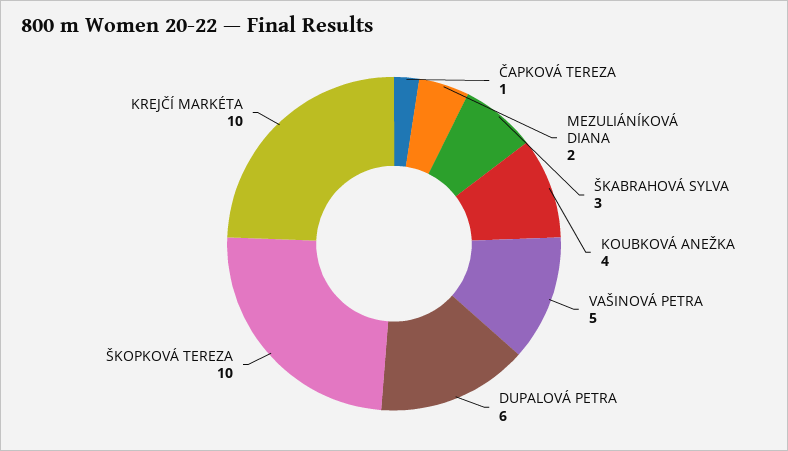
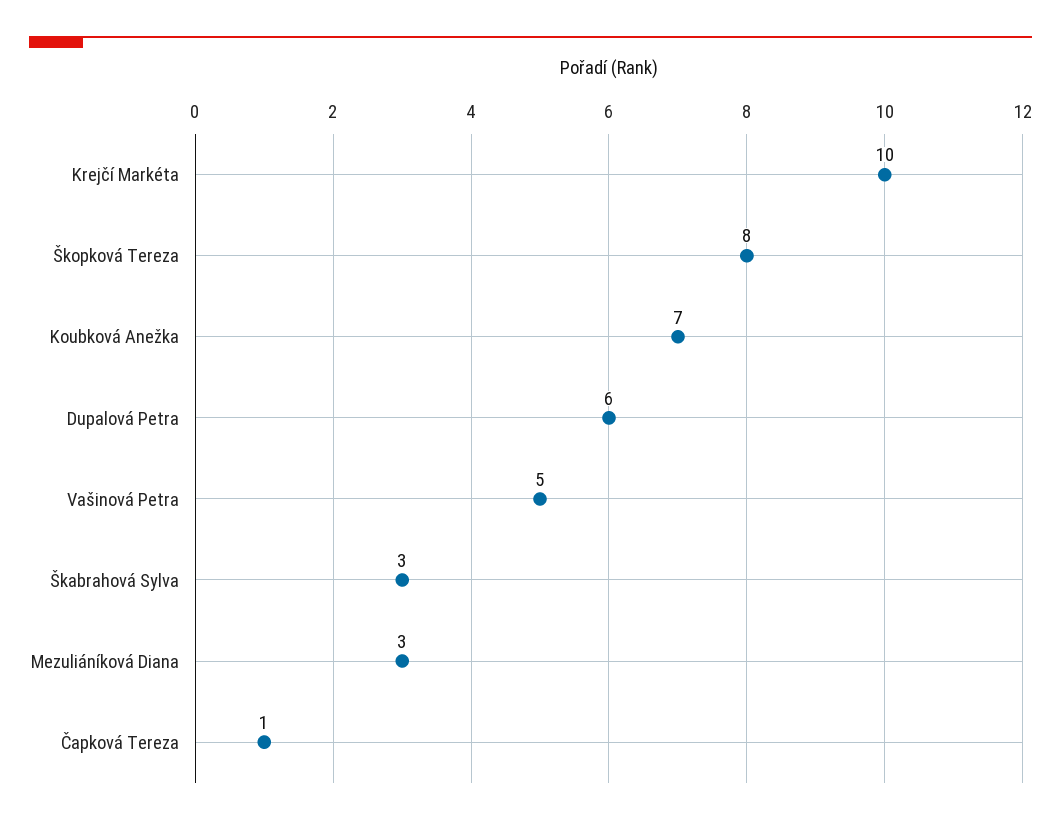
MEZULIÁNÍKOVÁ DIANA: 2 -> 3
KOUBKOVÁ ANEŽKA: 4 -> 7
ŠKOPKOVÁ TEREZA: 10 -> 8

